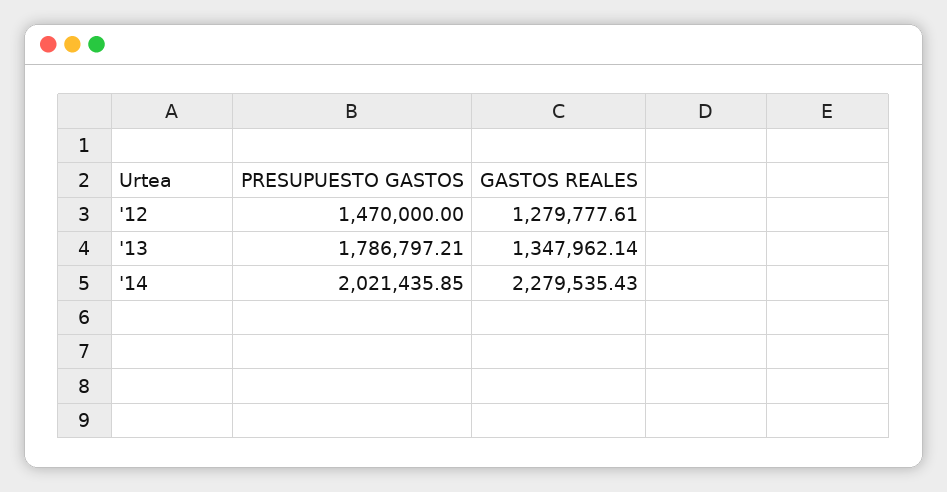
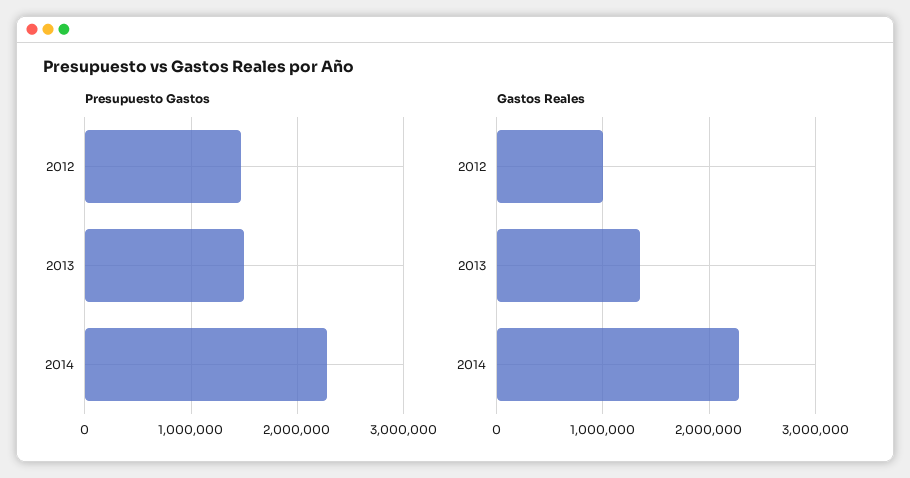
GASTOS REALES, '12: 1279777.61 -> 1000000
PRESUPUESTO GASTOS, '13: 1786797.21 -> 1500000
PRESUPUESTO GASTOS, '14: 2021435.85 -> 2300000

